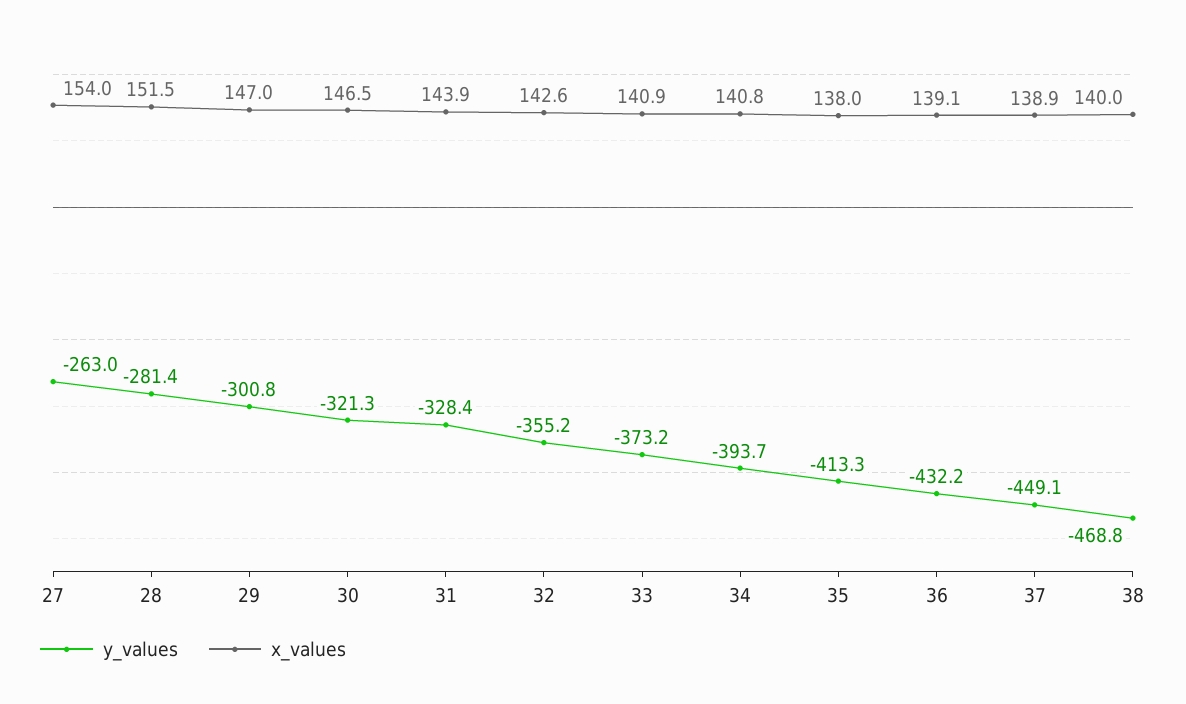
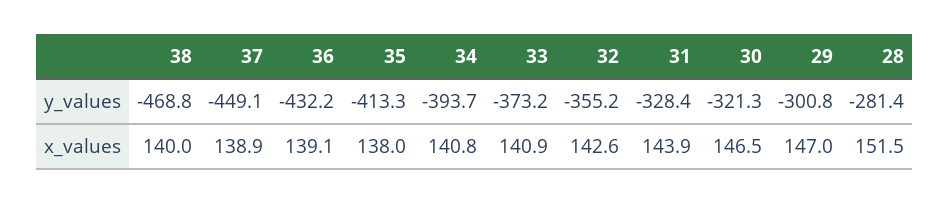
y_values, 27: -263 -> none
x_values, 27: 154 -> none

